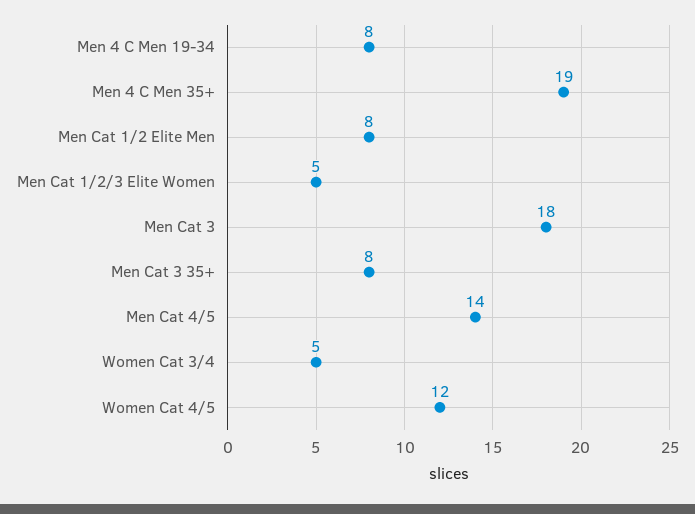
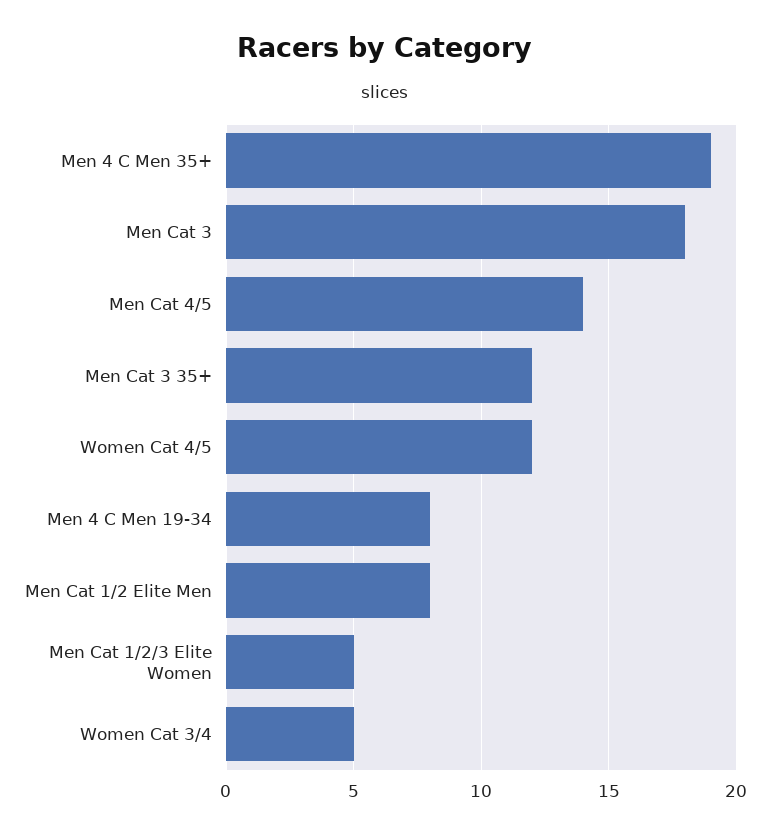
Men Cat 3 35+: 8 -> 12

